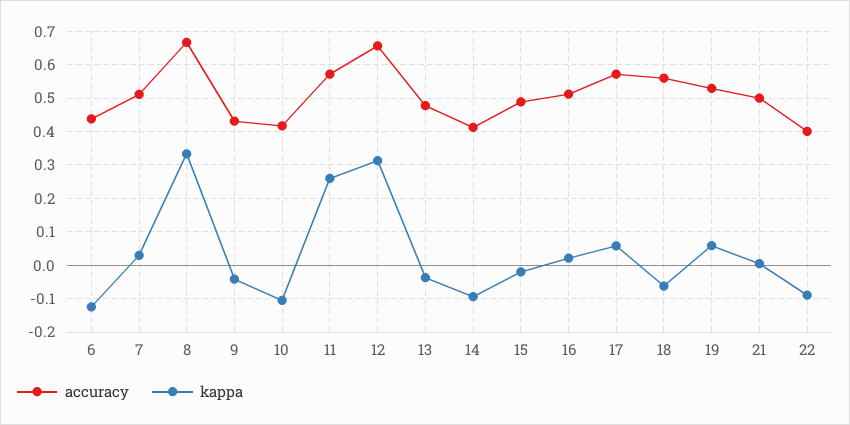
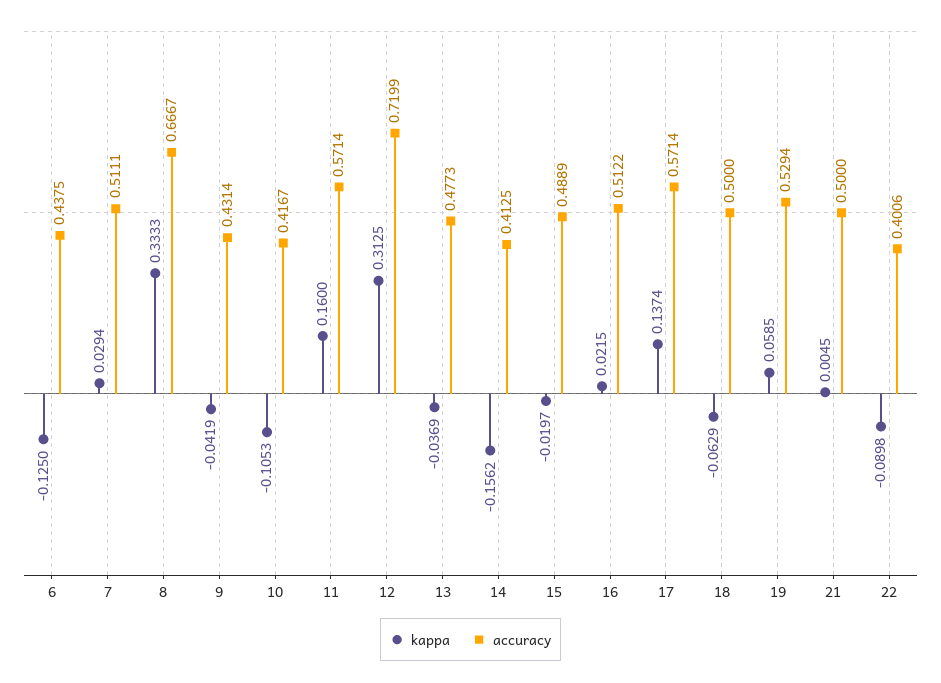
kappa, 11: 0.26 -> 0.16
accuracy, 12: 0.66 -> 0.7199
kappa, 14: -0.1 -> -0.1562
kappa, 17: 0.06 -> 0.1374
accuracy, 18: 0.56 -> 0.5

